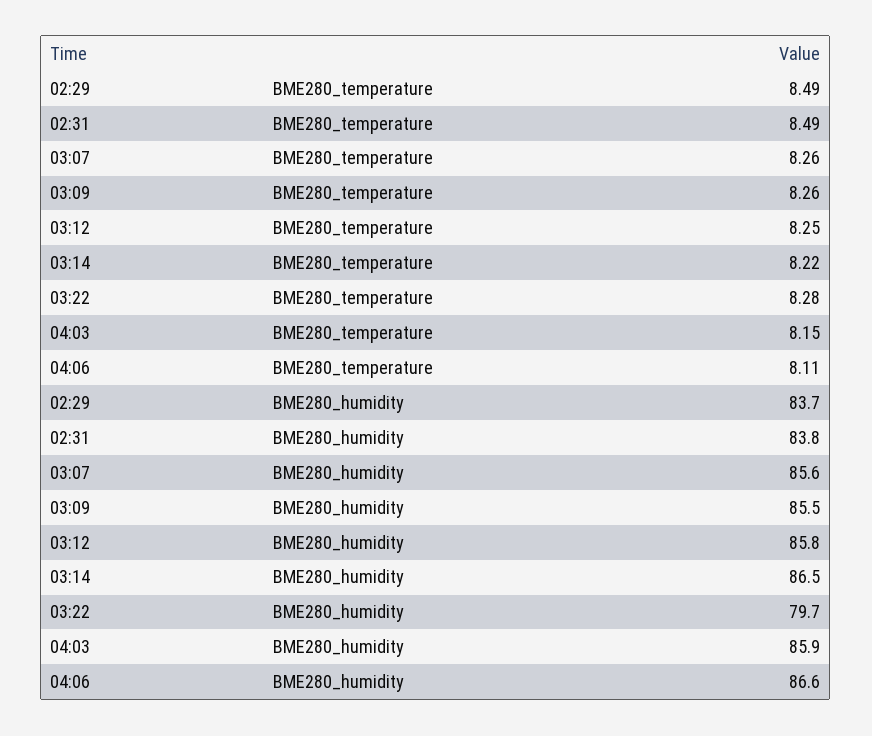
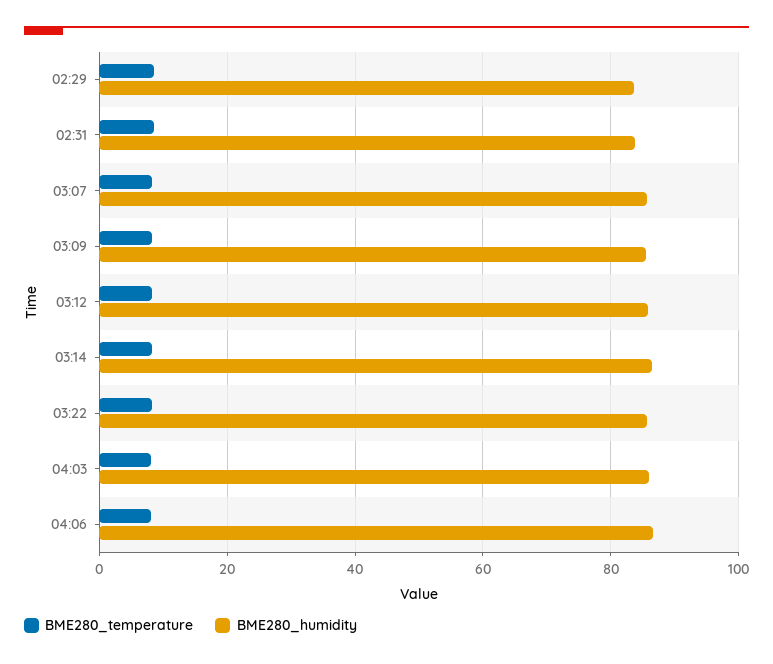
BME280_humidity, 03:22: 79.7 -> 86

